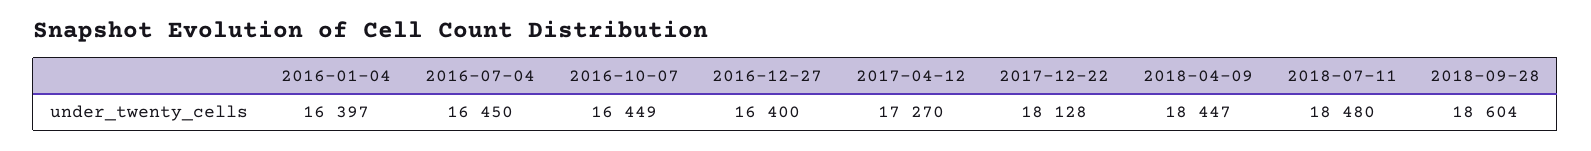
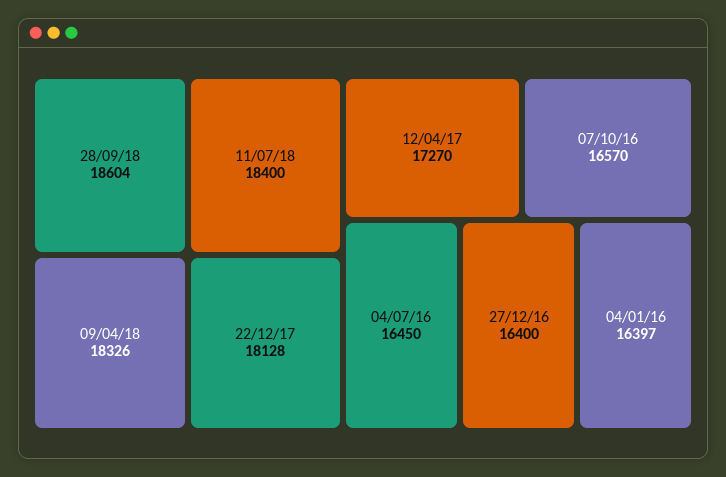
2016-10-07: 16449 -> 16570
2018-04-09: 18447 -> 18326
2018-07-11: 18480 -> 18400

